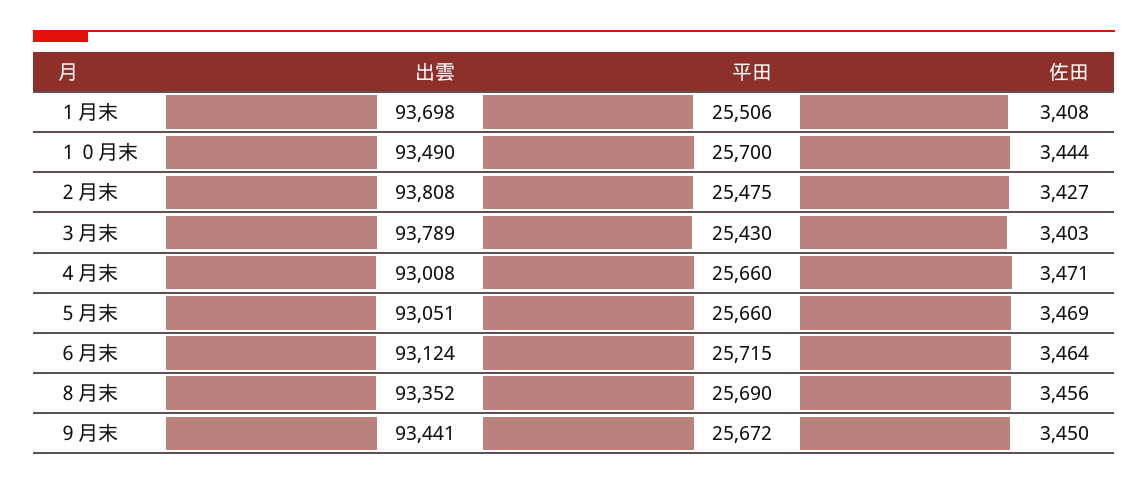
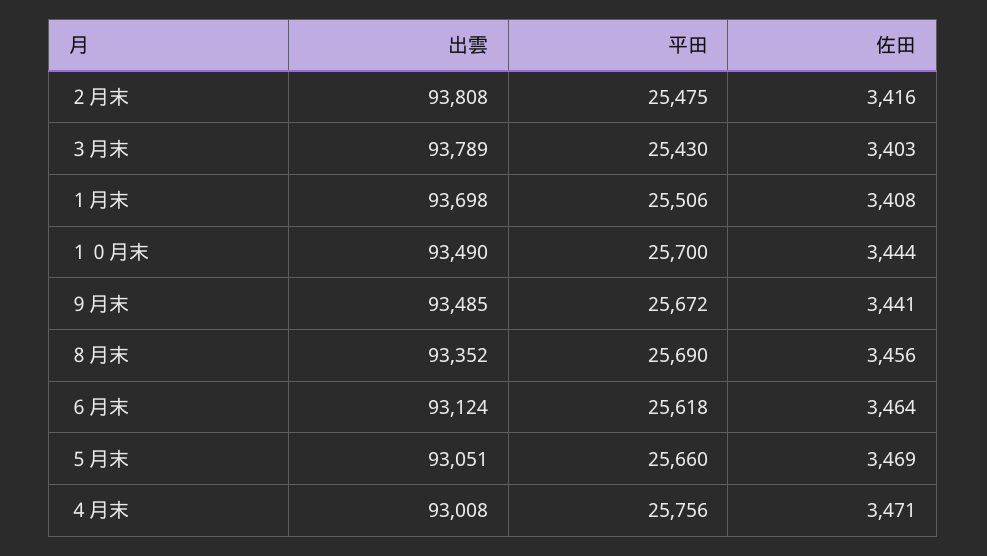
佐田, ２月末: 3427 -> 3416
平田, ４月末: 25660 -> 25756
平田, ６月末: 25715 -> 25618
出雲, ９月末: 93441 -> 93485
佐田, ９月末: 3450 -> 3441

